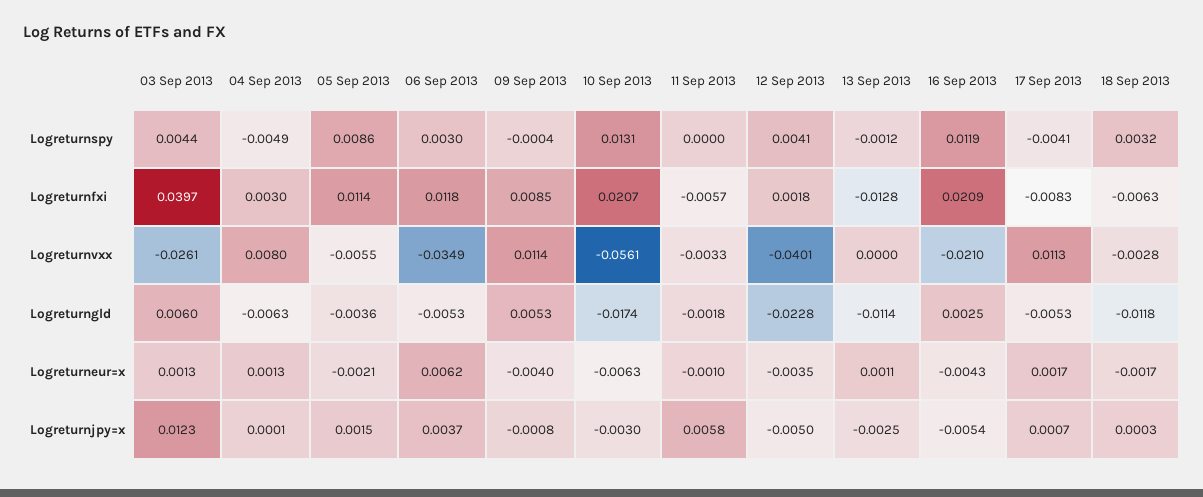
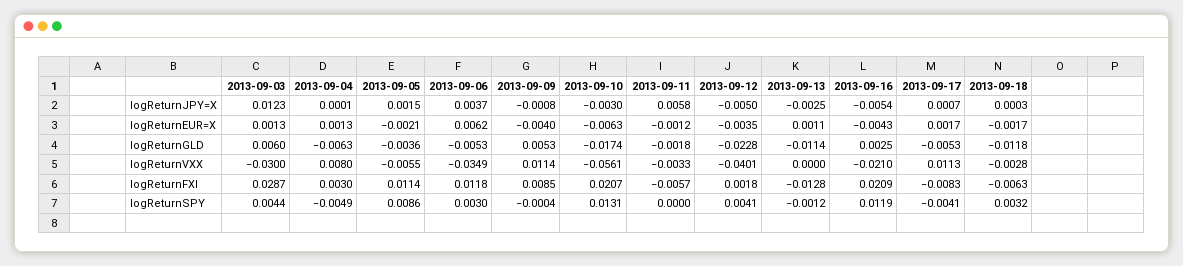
03 Sep 2013, Logreturnfxi: 0.0397 -> 0.0287
03 Sep 2013, Logreturnvxx: -0.0261 -> -0.03
11 Sep 2013, Logreturneur=x: -0.001 -> -0.0012

